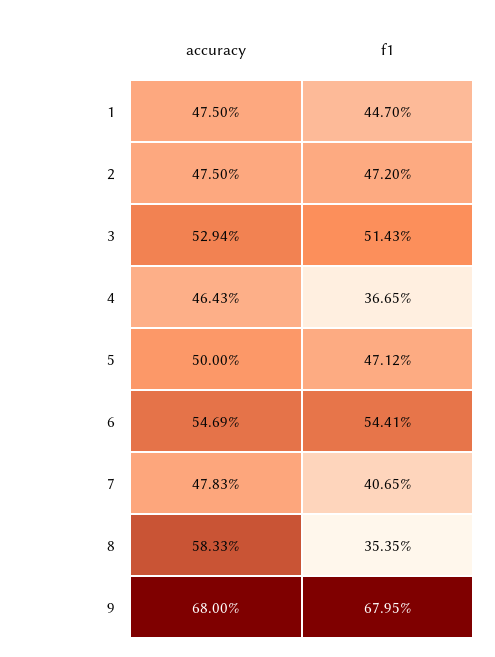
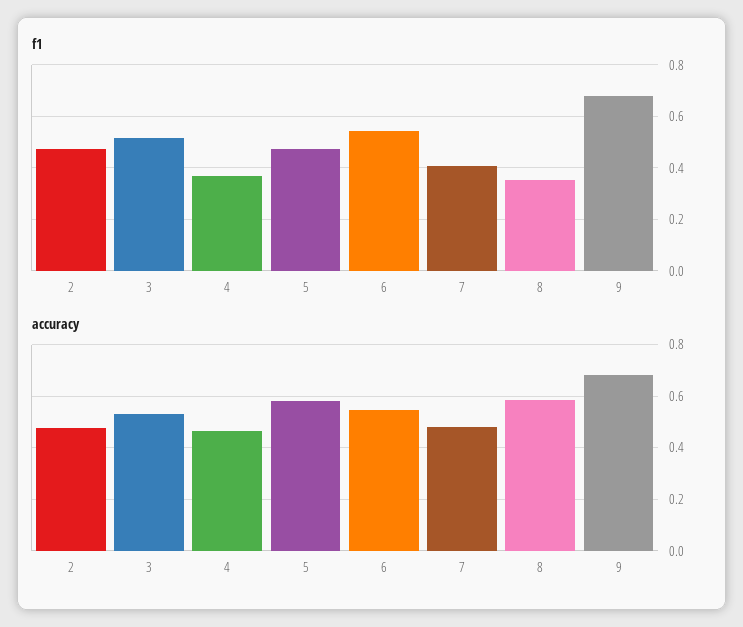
accuracy, 1: 0.475 -> none
f1, 1: 0.447 -> none
accuracy, 5: 0.5 -> 0.575

